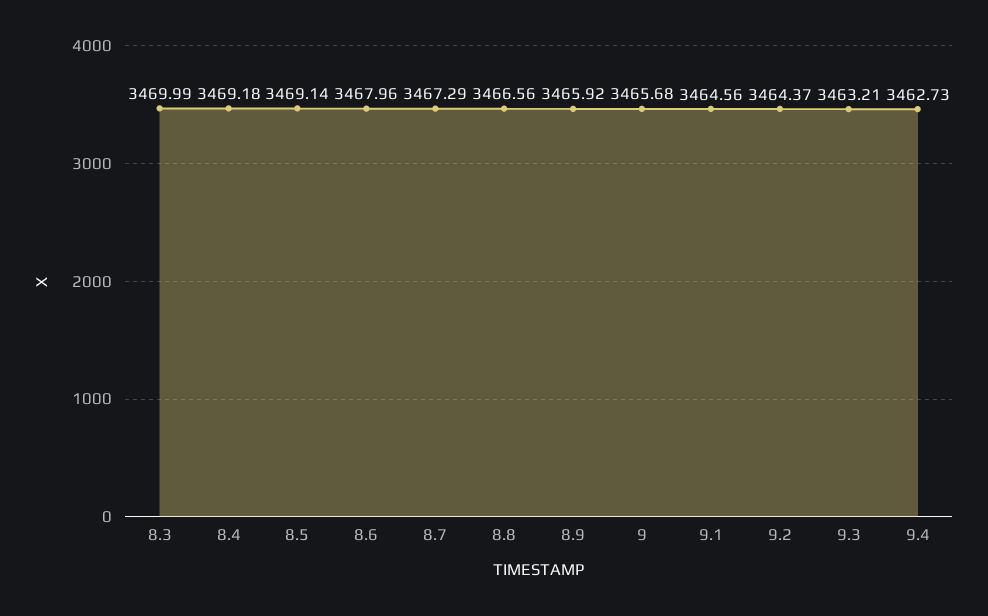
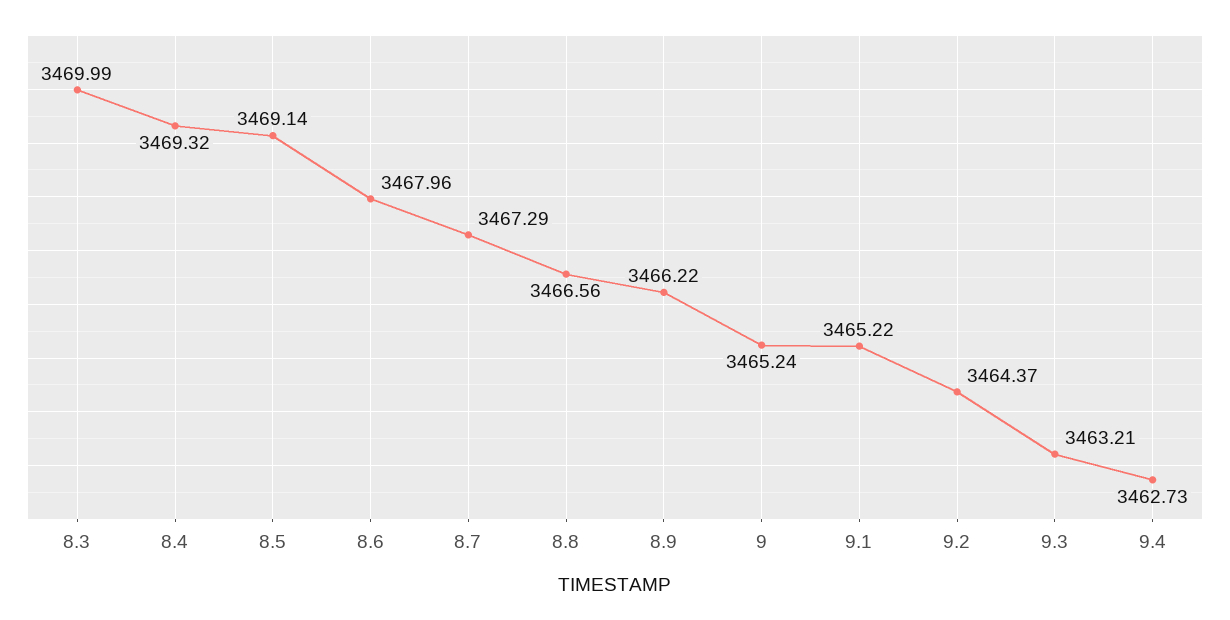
8.4: 3469.18 -> 3469.32
8.9: 3465.92 -> 3466.22
9: 3465.68 -> 3465.24
9.1: 3464.56 -> 3465.22

